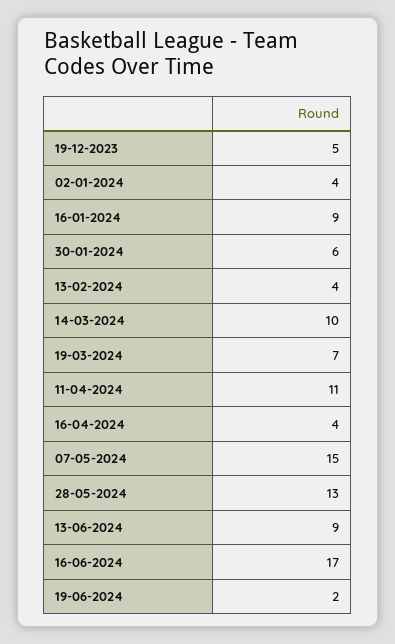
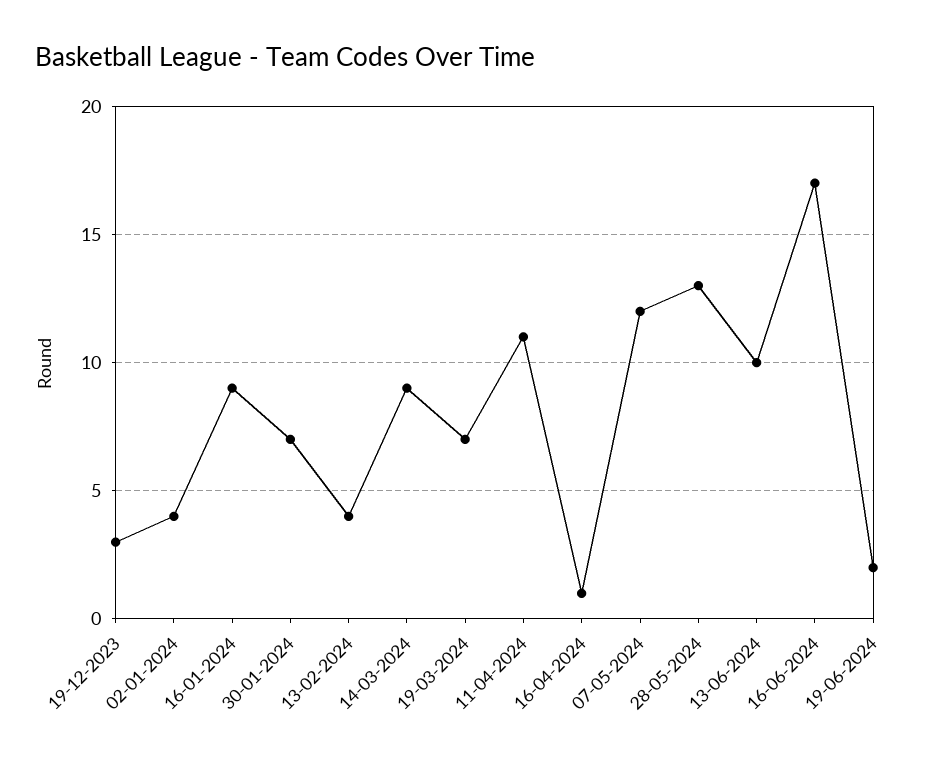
19-12-2023: 5 -> 3
30-01-2024: 6 -> 7
14-03-2024: 10 -> 9
16-04-2024: 4 -> 1
07-05-2024: 15 -> 12
13-06-2024: 9 -> 10

